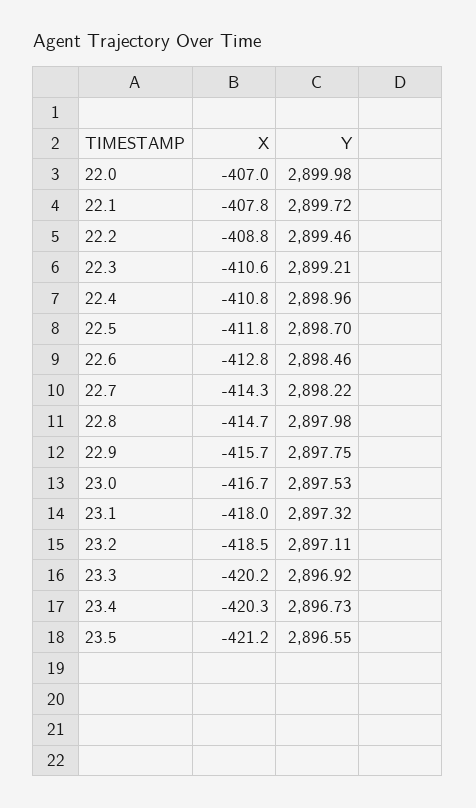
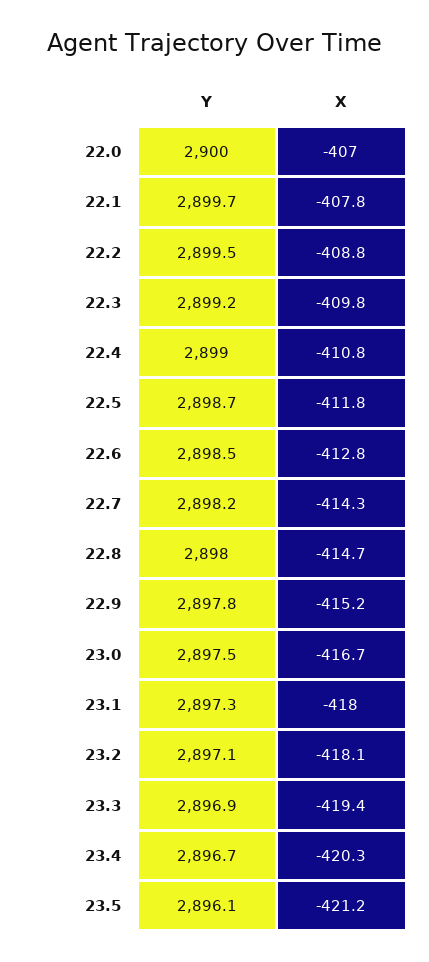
X, 22.3: -410.6 -> -409.8
X, 22.9: -415.7 -> -415.2
X, 23.2: -418.5 -> -418.1
X, 23.3: -420.2 -> -419.4
Y, 23.5: 2896.55 -> 2896.1

